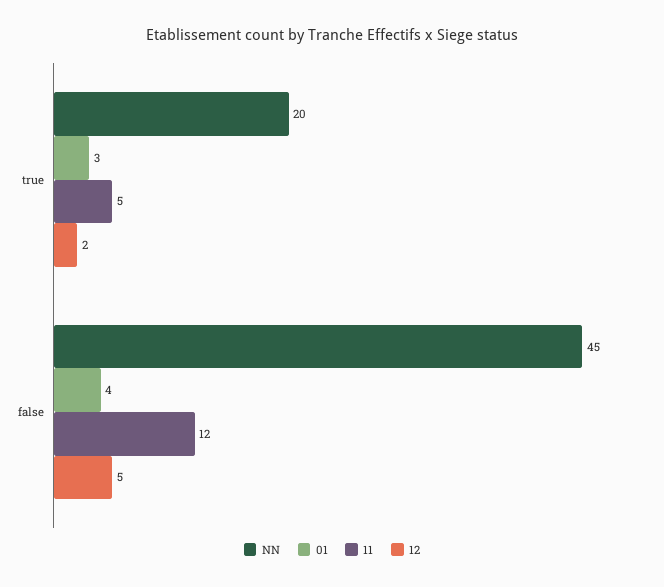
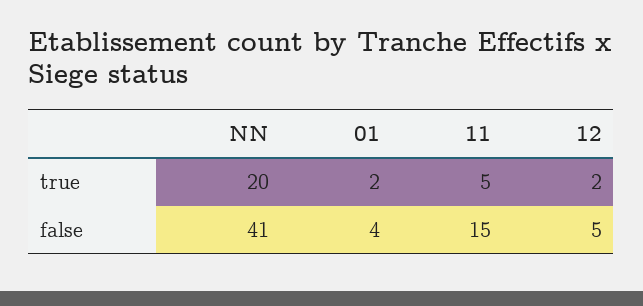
01, true: 3 -> 2
NN, false: 45 -> 41
11, false: 12 -> 15

